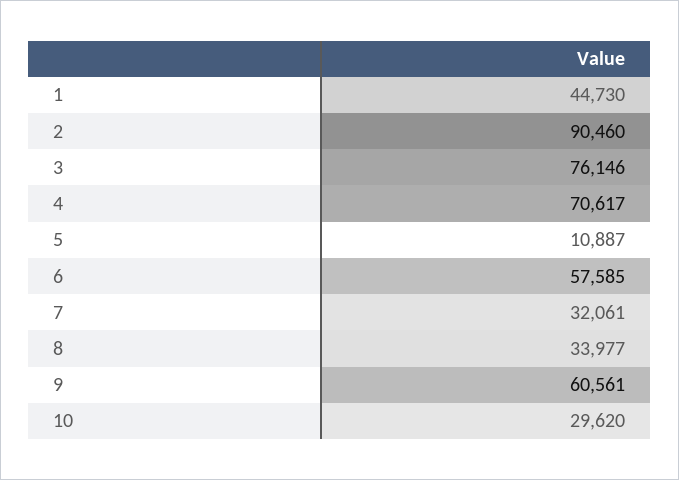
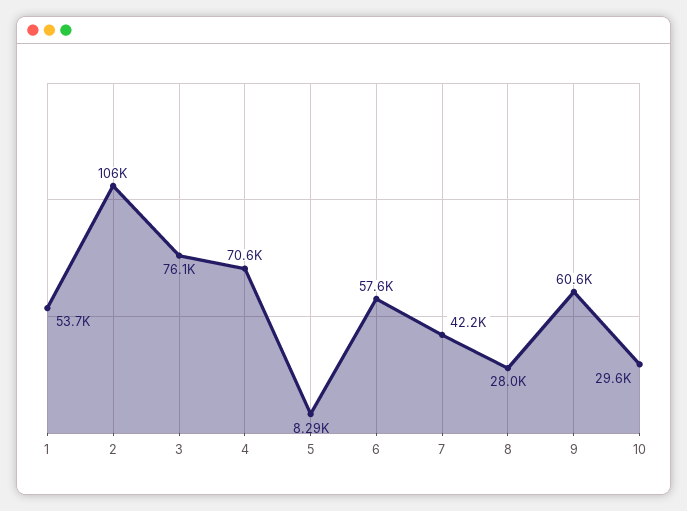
1: 44730 -> 53700
2: 90460 -> 106000
5: 10887 -> 8290
7: 32061 -> 42200
8: 33977 -> 28000

